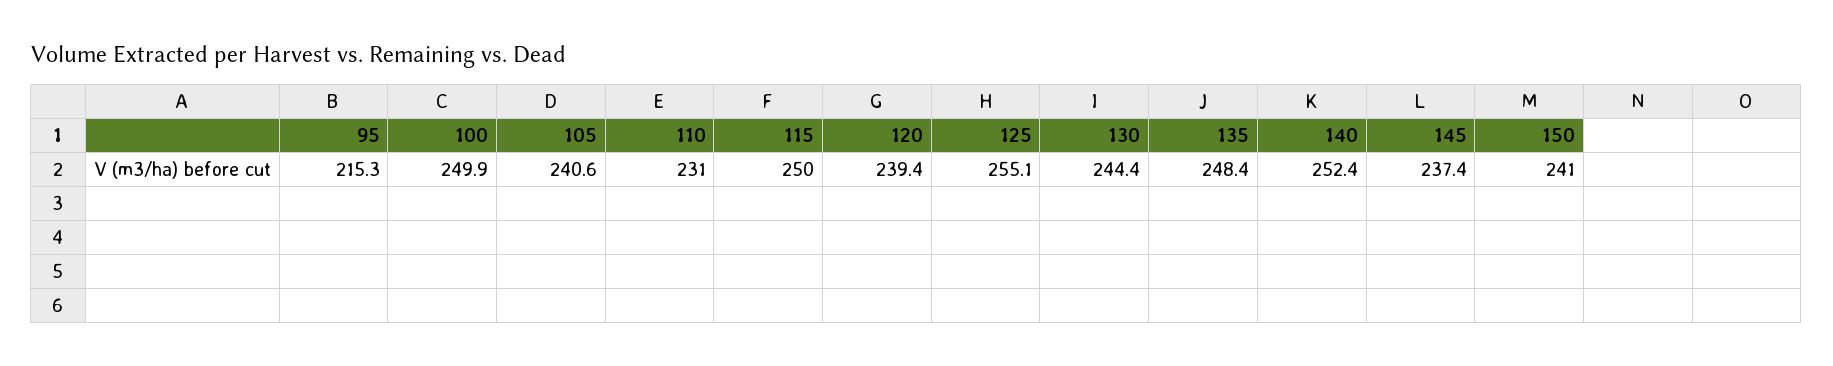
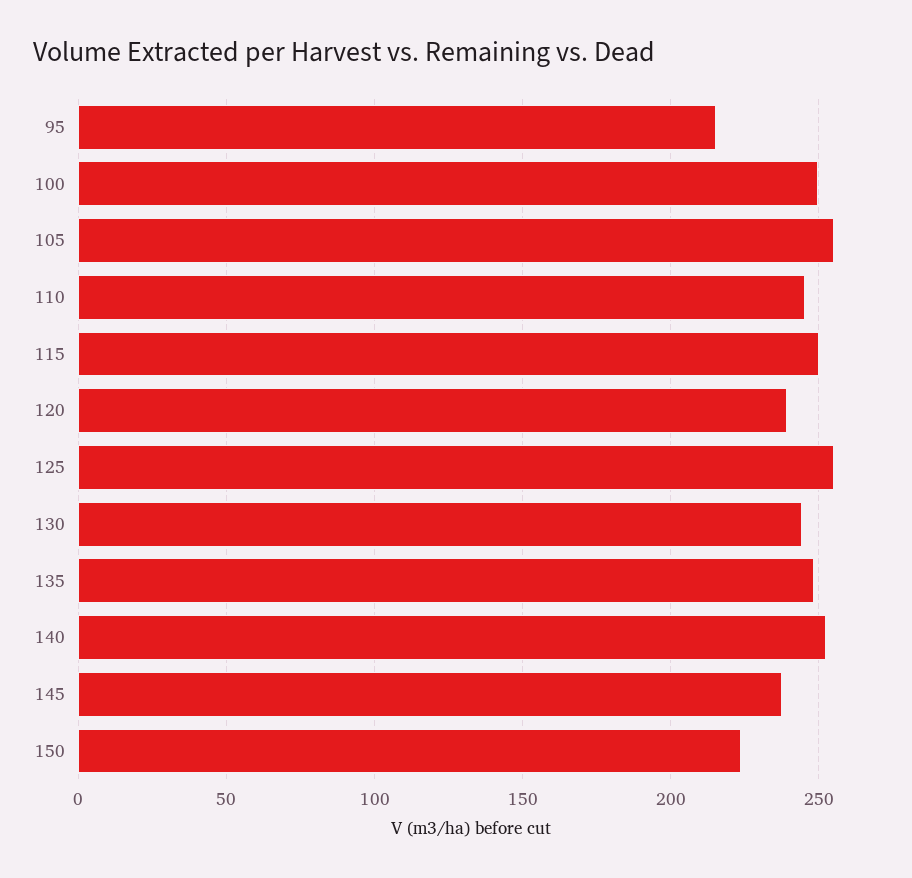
105: 240.6 -> 255
110: 231 -> 245
150: 241 -> 225

